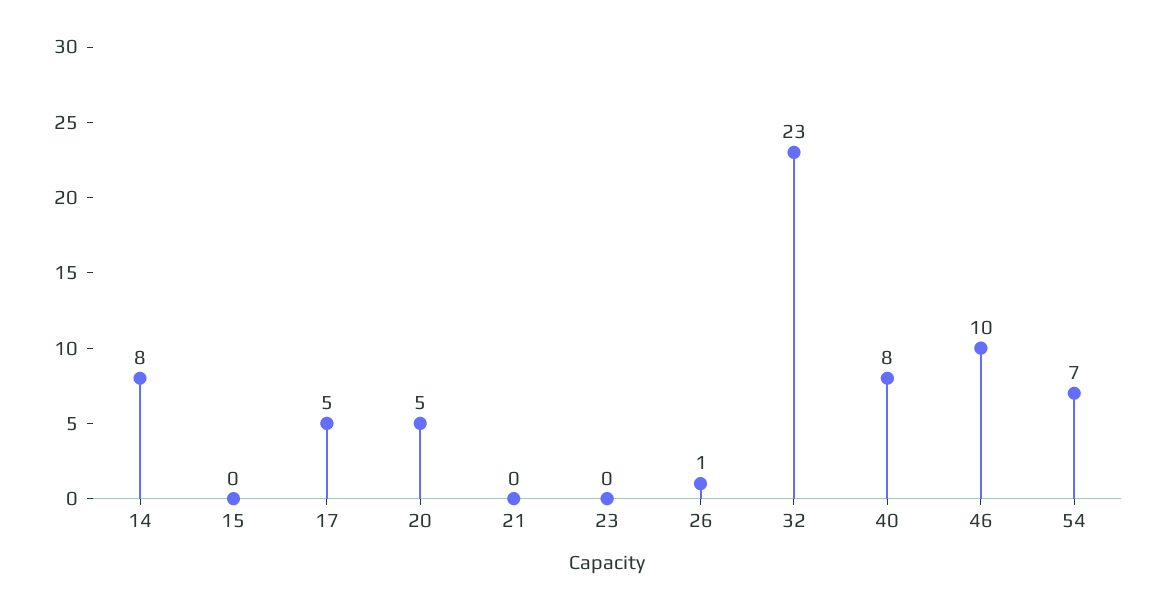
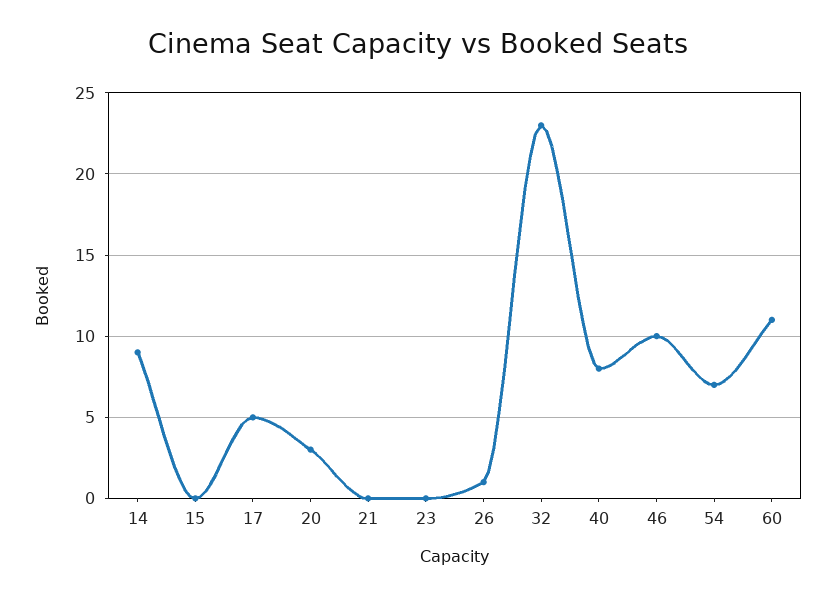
14: 8 -> 9
20: 5 -> 3
60: none -> 11

